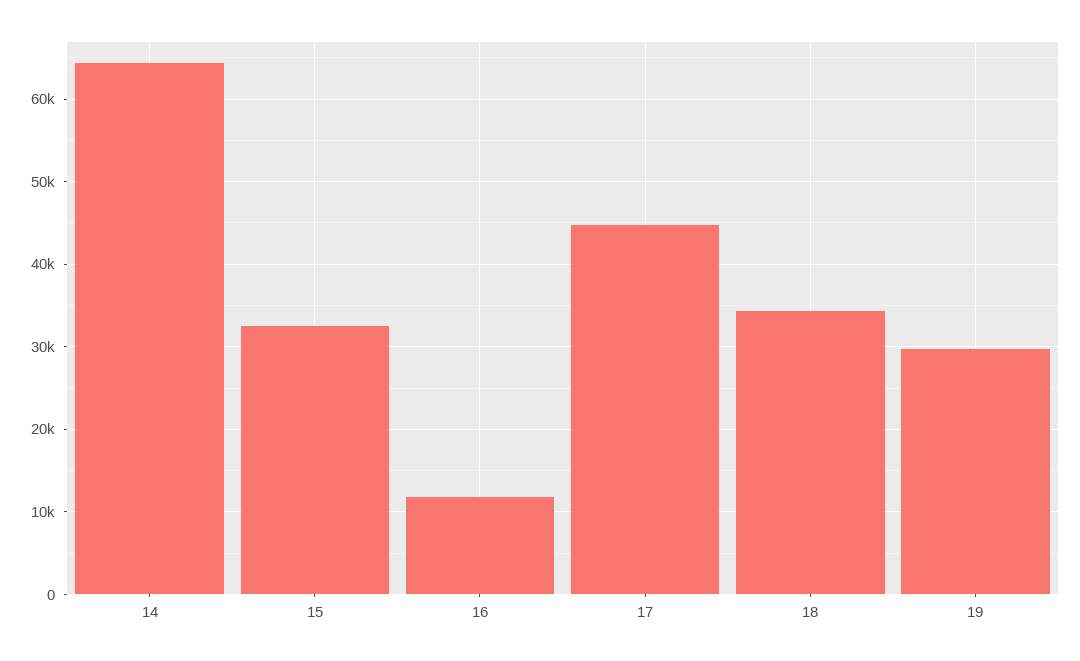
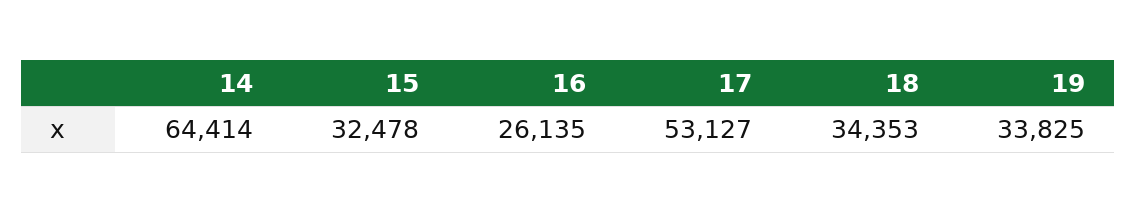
16: 12000 -> 26135
17: 45000 -> 53127
19: 30000 -> 33825

